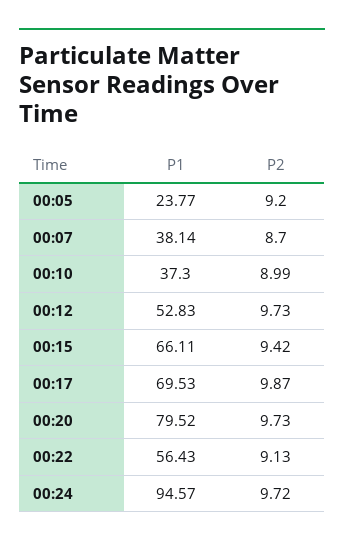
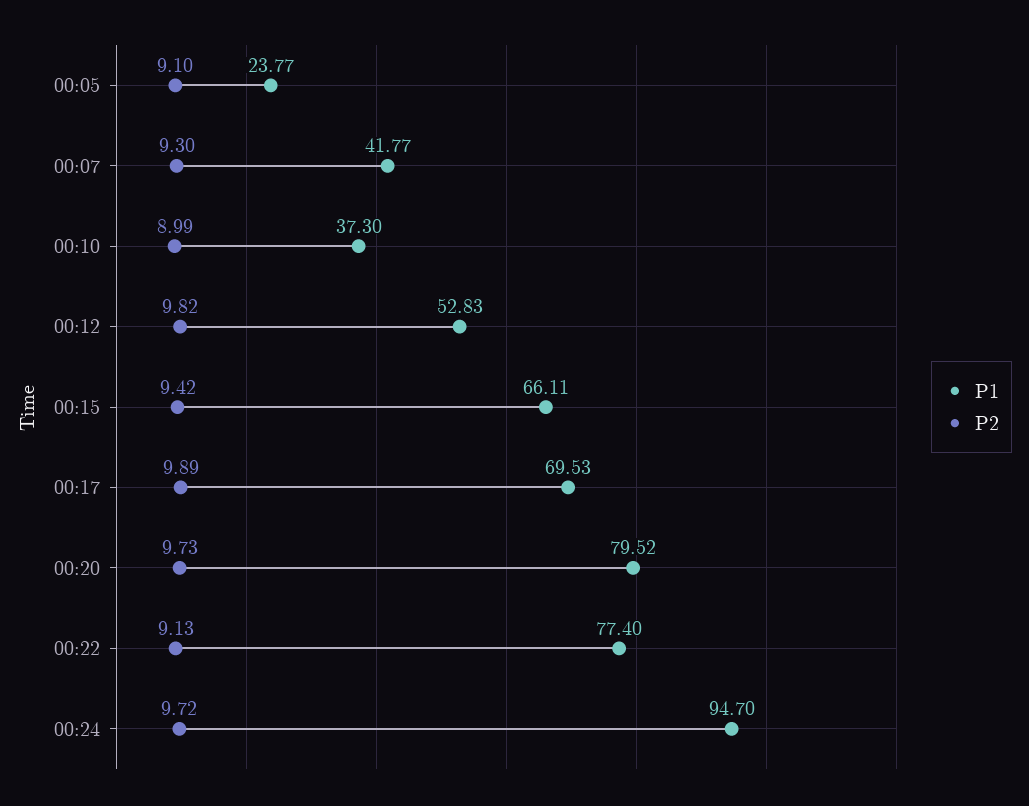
P2, 00:05: 9.2 -> 9.1
P1, 00:07: 38.14 -> 41.77
P2, 00:07: 8.7 -> 9.3
P2, 00:12: 9.73 -> 9.82
P2, 00:17: 9.87 -> 9.89
P1, 00:22: 56.43 -> 77.4
P1, 00:24: 94.57 -> 94.7

